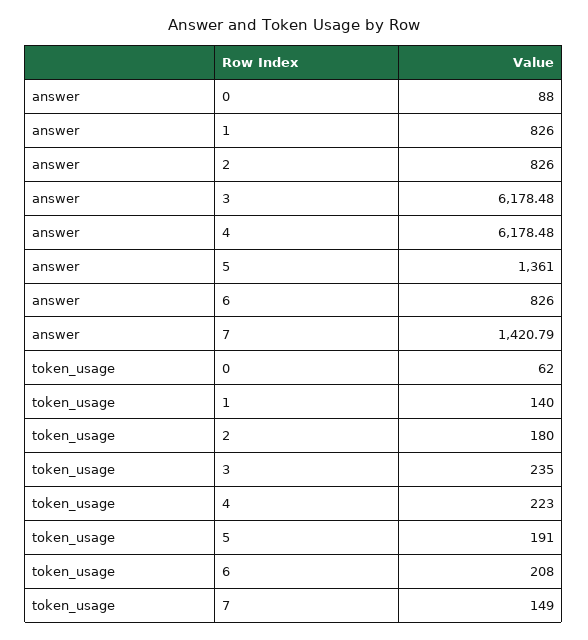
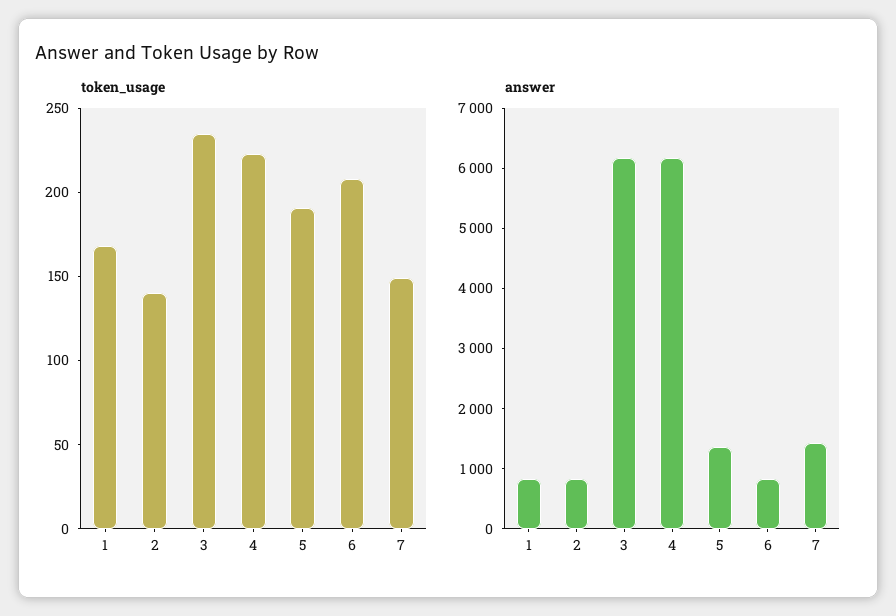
answer, 0: 88 -> none
token_usage, 0: 62 -> none
token_usage, 1: 140 -> 170
token_usage, 2: 180 -> 140

